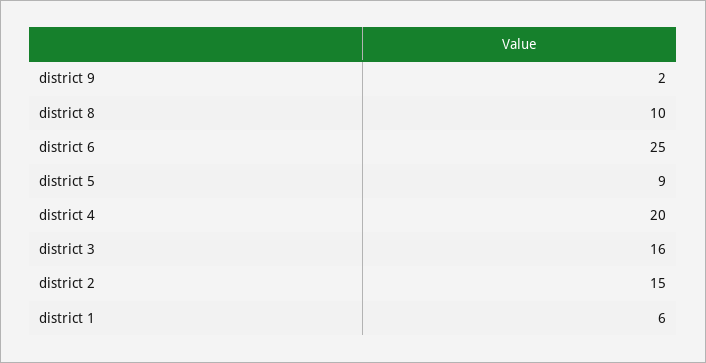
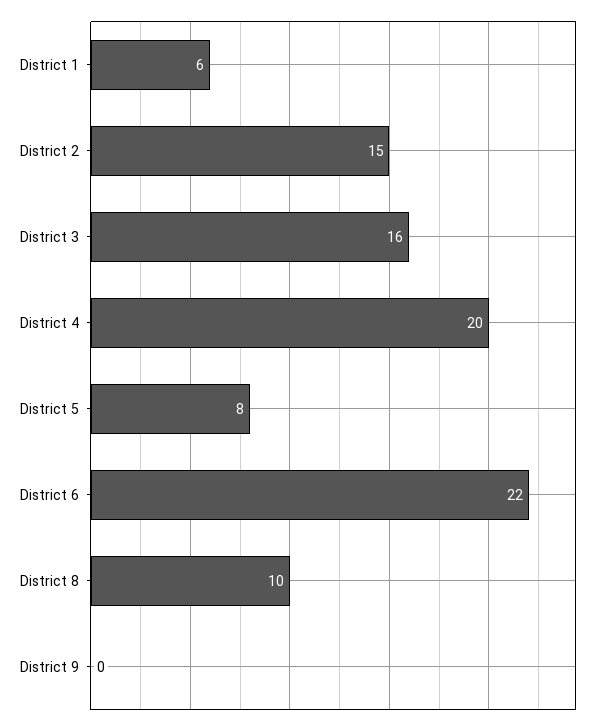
district 9: 2 -> 0
district 6: 25 -> 22
district 5: 9 -> 8

